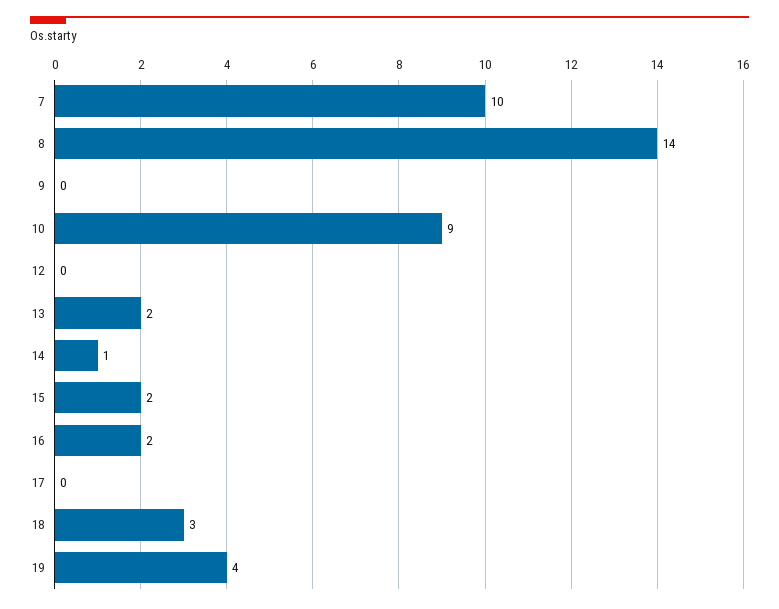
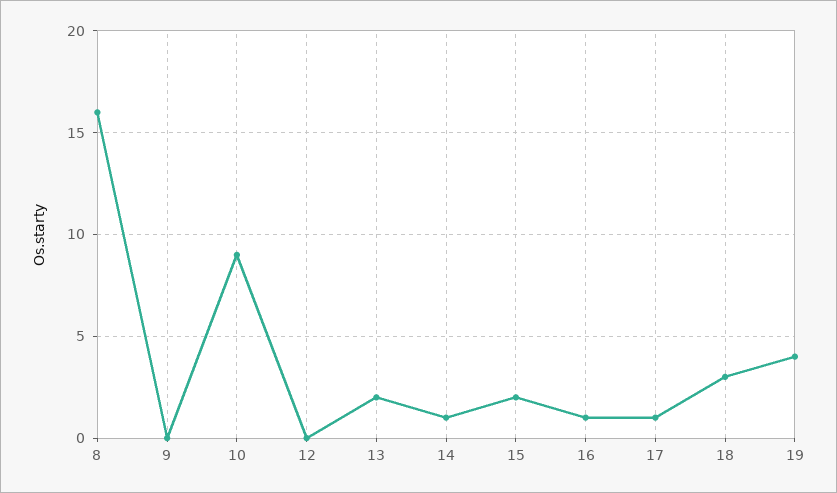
7: 10 -> none
8: 14 -> 16
16: 2 -> 1
17: 0 -> 1

